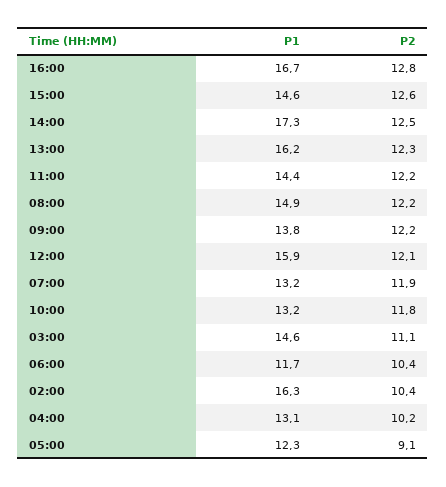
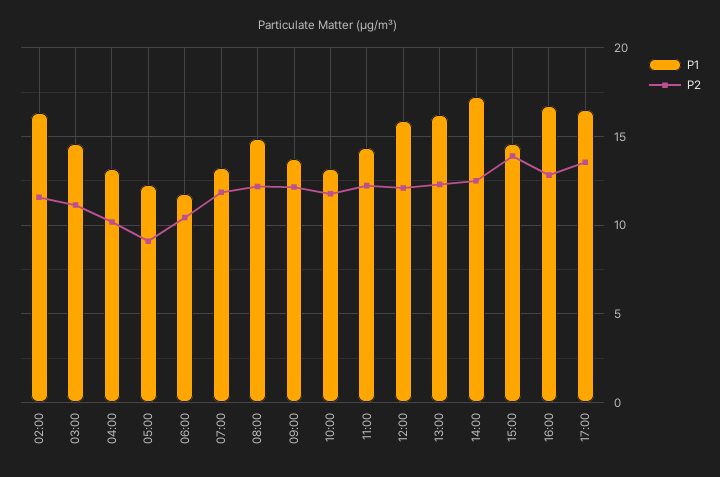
P2, 15:00: 12.6 -> 14
P2, 02:00: 10.4 -> 11.5
P1, 17:00: none -> 16.5
P2, 17:00: none -> 13.5

